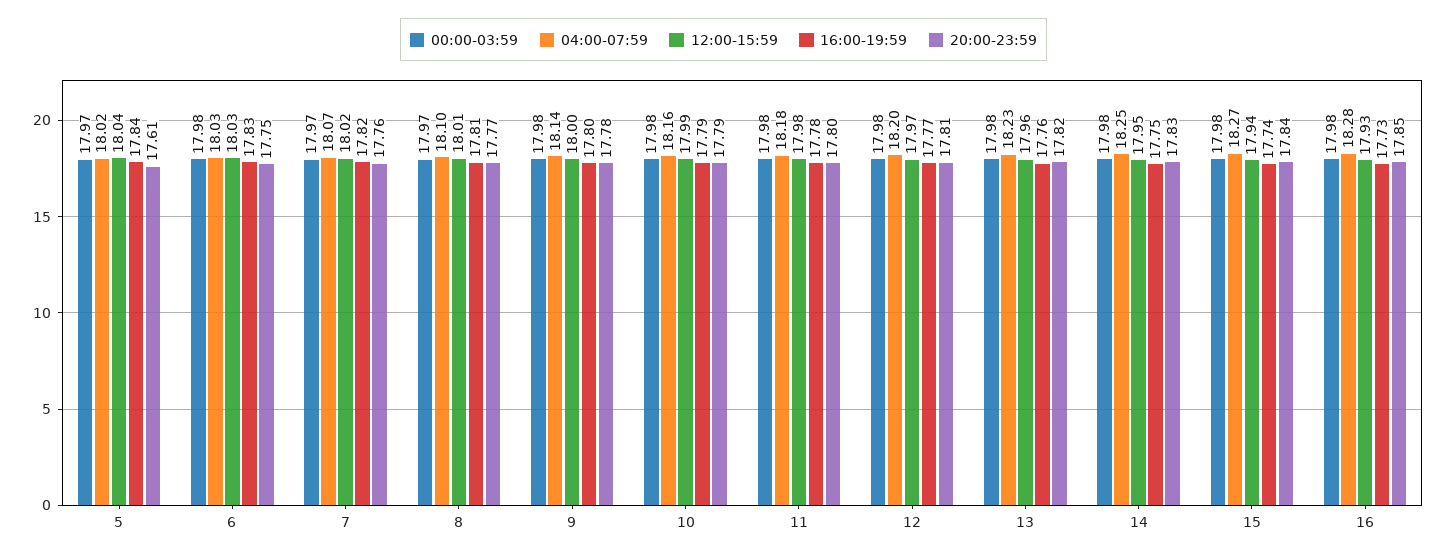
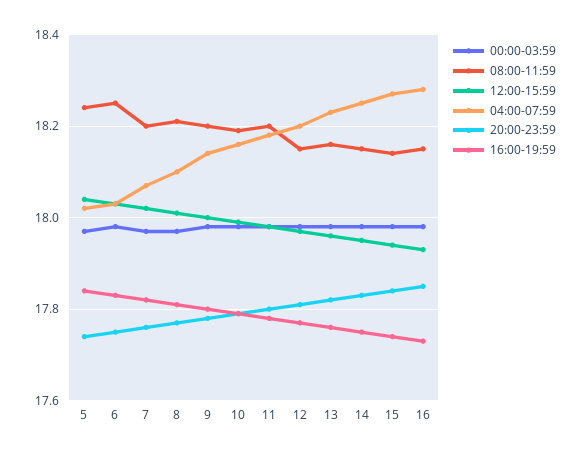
20:00-23:59, 5: 17.61 -> 17.75
08:00-11:59, 5: none -> 18.25
08:00-11:59, 6: none -> 18.25
08:00-11:59, 7: none -> 18.2
08:00-11:59, 8: none -> 18.2
08:00-11:59, 9: none -> 18.2
08:00-11:59, 10: none -> 18.2
08:00-11:59, 11: none -> 18.2
08:00-11:59, 12: none -> 18.15
08:00-11:59, 13: none -> 18.15
08:00-11:59, 14: none -> 18.15
08:00-11:59, 15: none -> 18.15
08:00-11:59, 16: none -> 18.15

